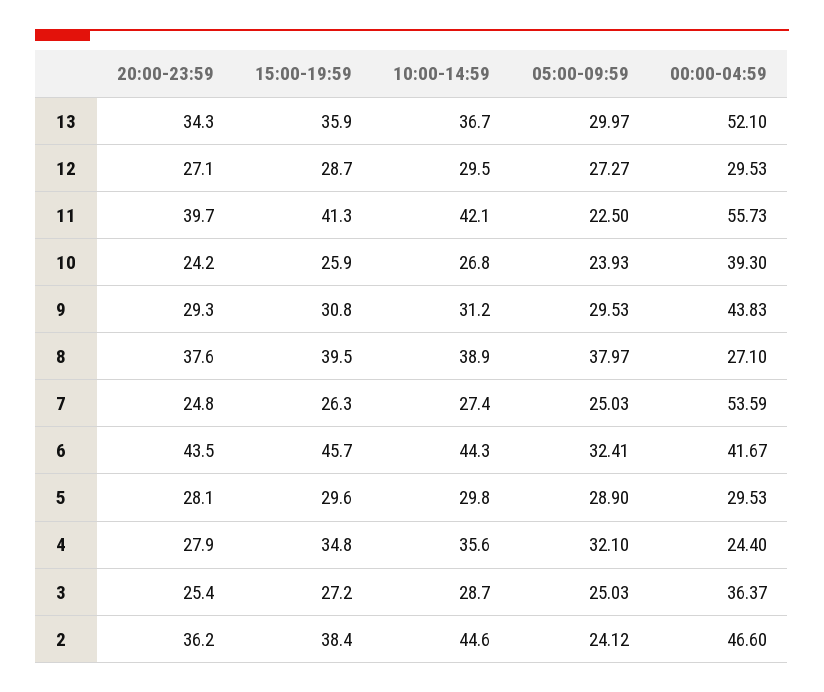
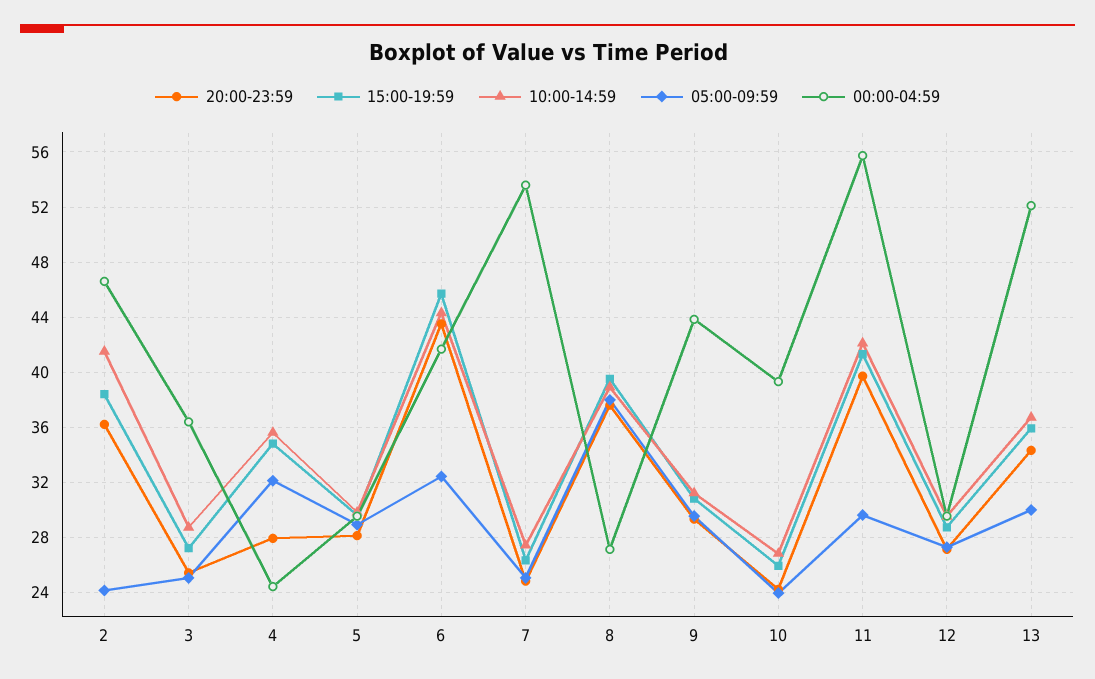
05:00-09:59, 11: 22.5 -> 29.5
10:00-14:59, 2: 44.6 -> 41.5

